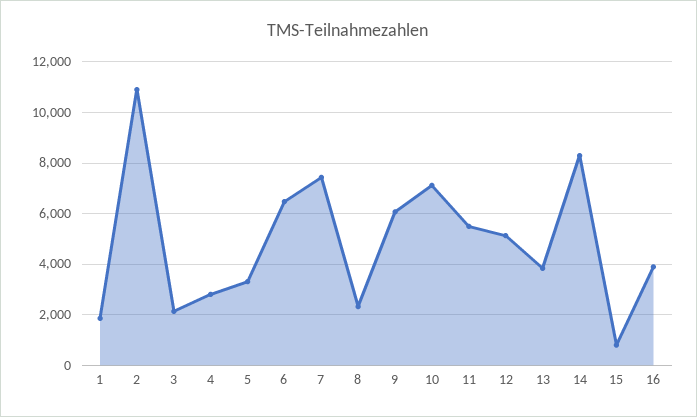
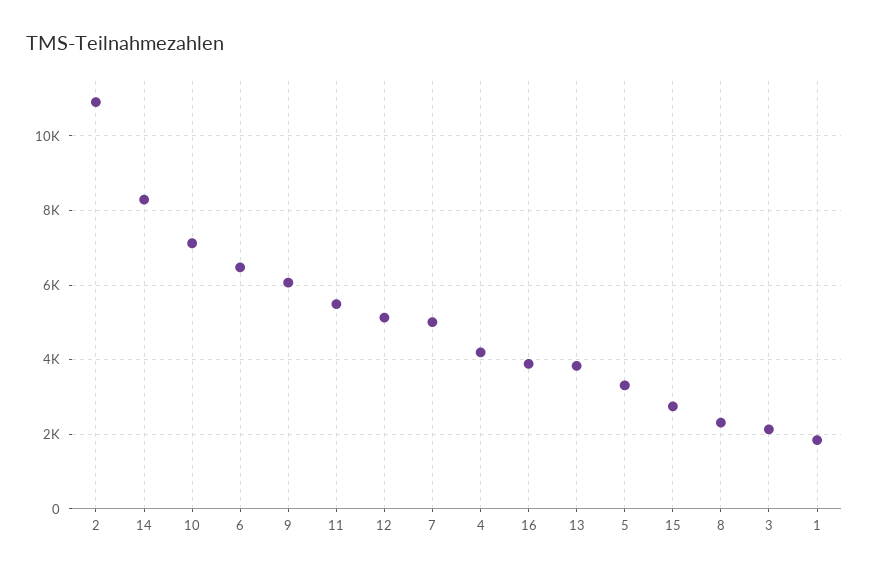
4: 2750 -> 4200
7: 7500 -> 5000
15: 750 -> 2800

